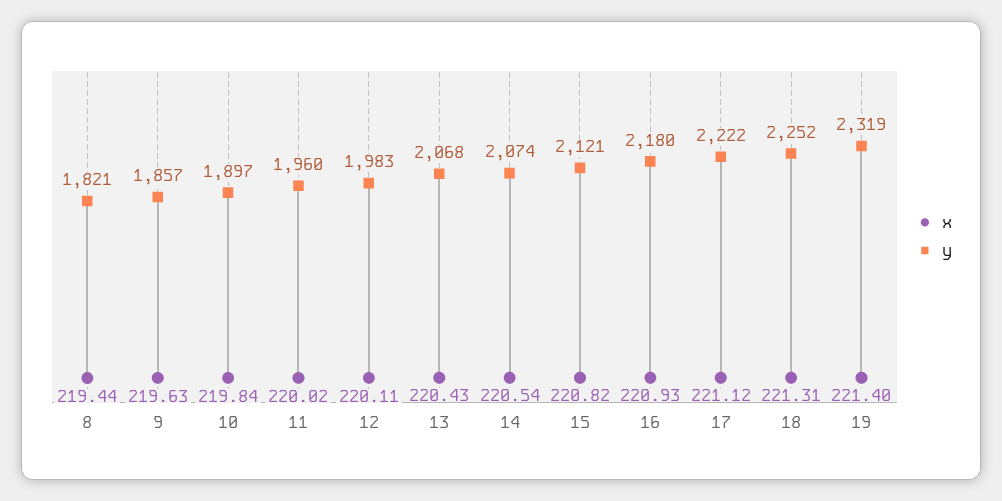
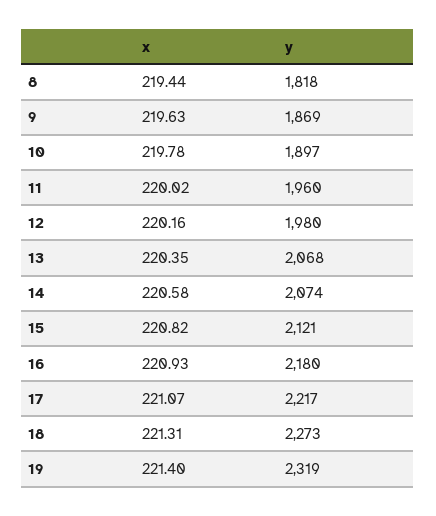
y, 8: 1821 -> 1818
y, 9: 1857 -> 1869
x, 10: 219.84 -> 219.78
x, 12: 220.11 -> 220.16
y, 12: 1983 -> 1980
x, 13: 220.43 -> 220.35
x, 14: 220.54 -> 220.58
x, 17: 221.12 -> 221.07
y, 17: 2222 -> 2217
y, 18: 2252 -> 2273

